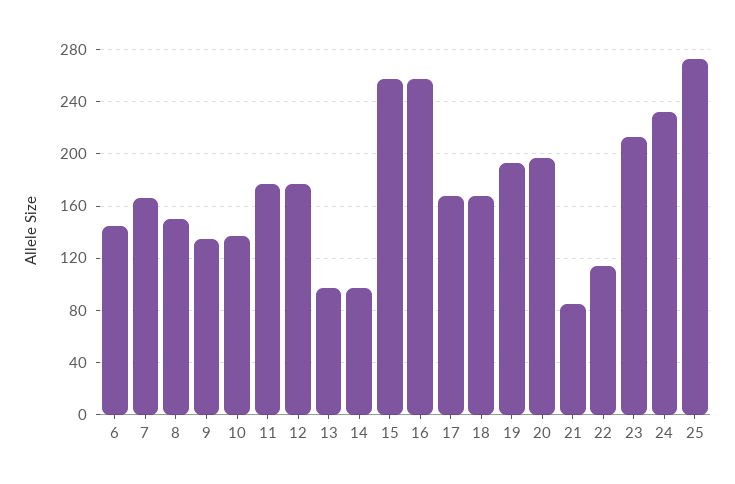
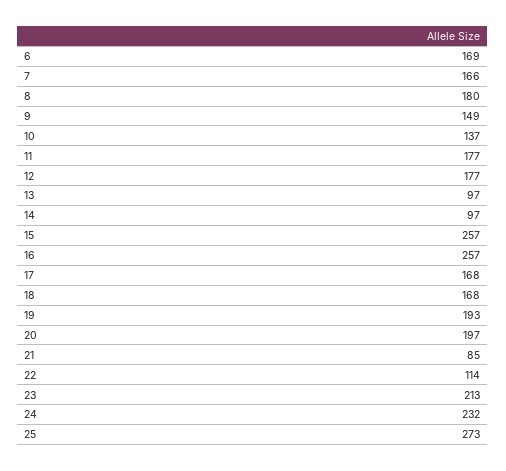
6: 145 -> 169
8: 150 -> 180
9: 135 -> 149

